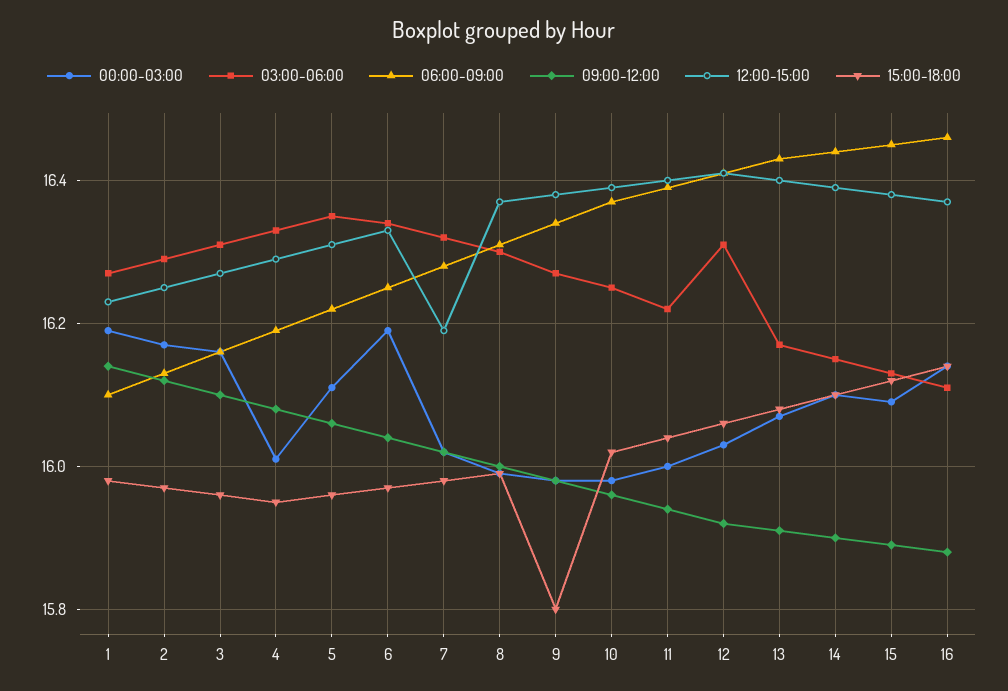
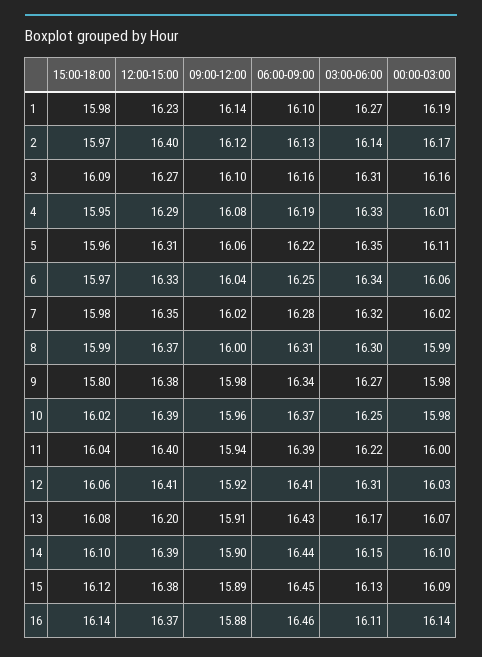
03:00-06:00, 2: 16.3 -> 16.14
12:00-15:00, 2: 16.25 -> 16.4
15:00-18:00, 3: 15.95 -> 16.09
00:00-03:00, 6: 16.2 -> 16.06
12:00-15:00, 7: 16.2 -> 16.35
12:00-15:00, 13: 16.4 -> 16.2

